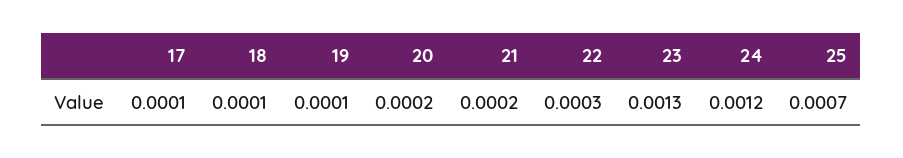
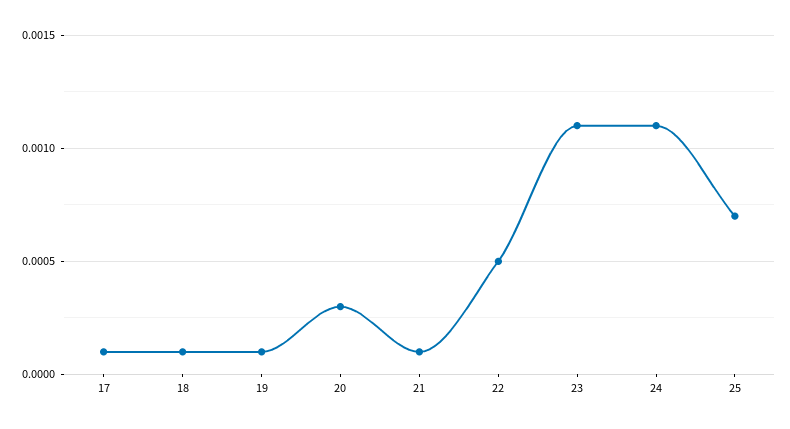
20: 0.0002 -> 0.0003
21: 0.0002 -> 0.0001
22: 0.0003 -> 0.0005
23: 0.0013 -> 0.0011
24: 0.0012 -> 0.0011

